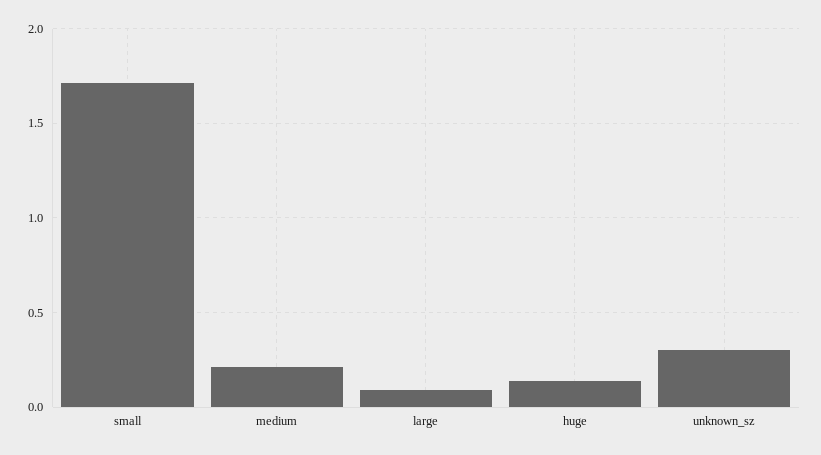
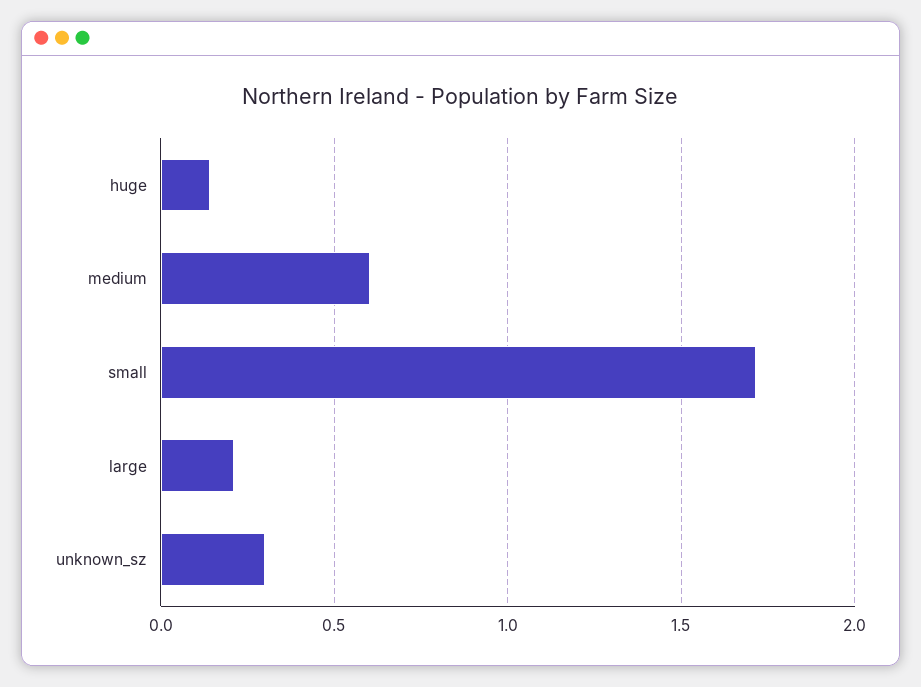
medium: 0.2 -> 0.6
large: 0.1 -> 0.2

